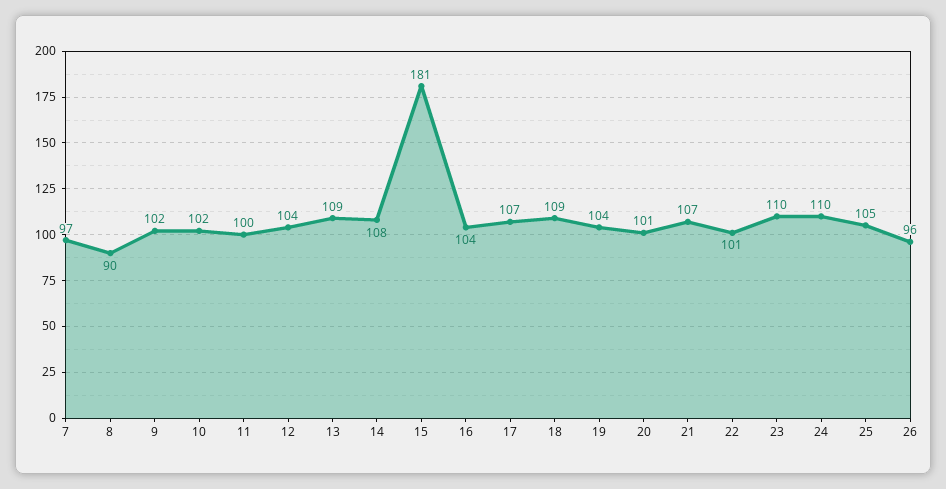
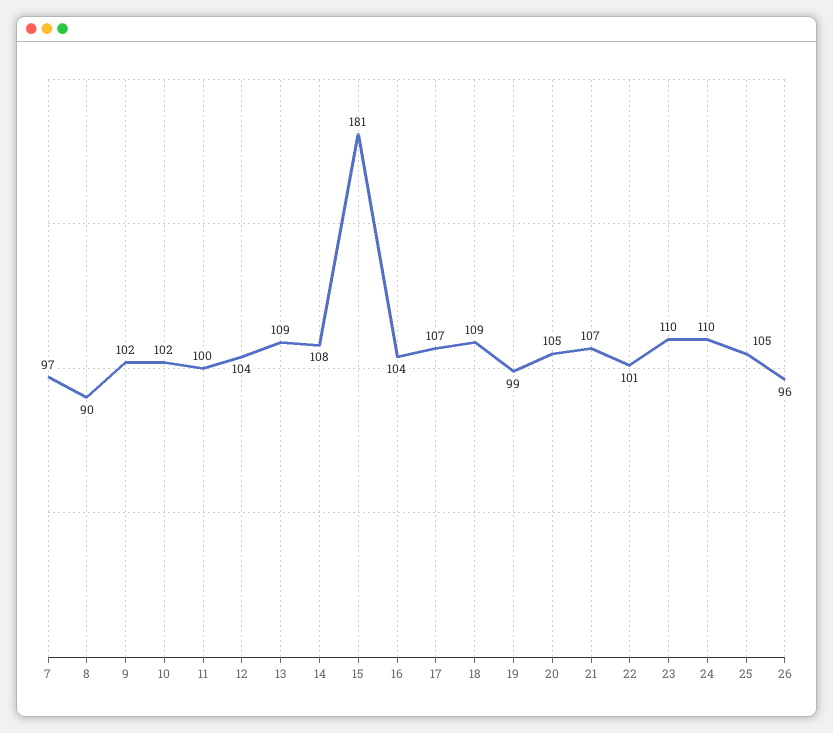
19: 104 -> 99
20: 101 -> 105

